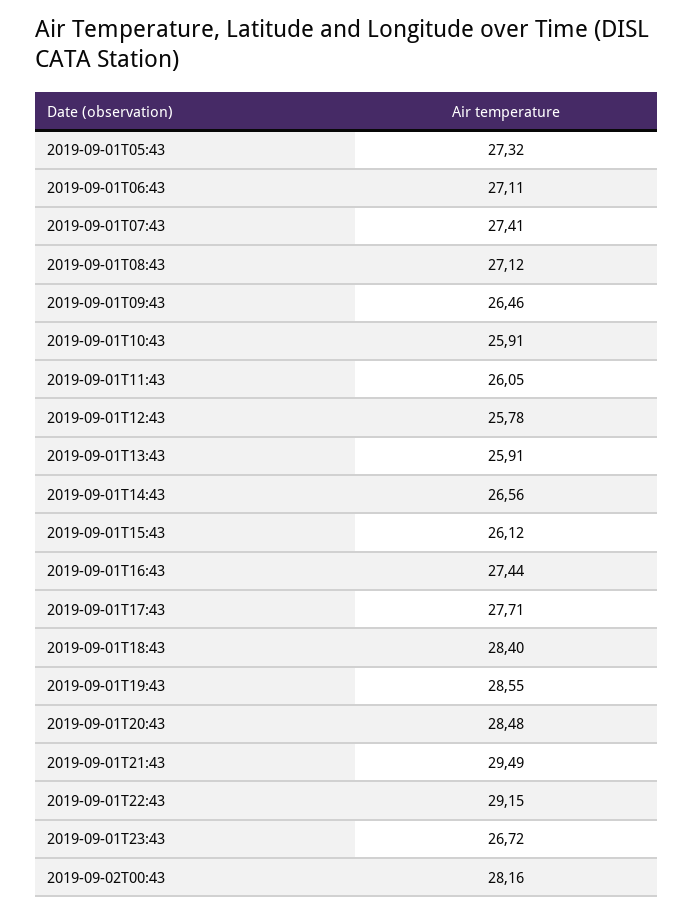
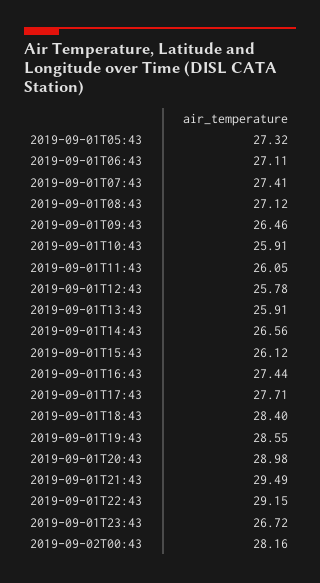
2019-09-01T20:43: 28.48 -> 28.98

